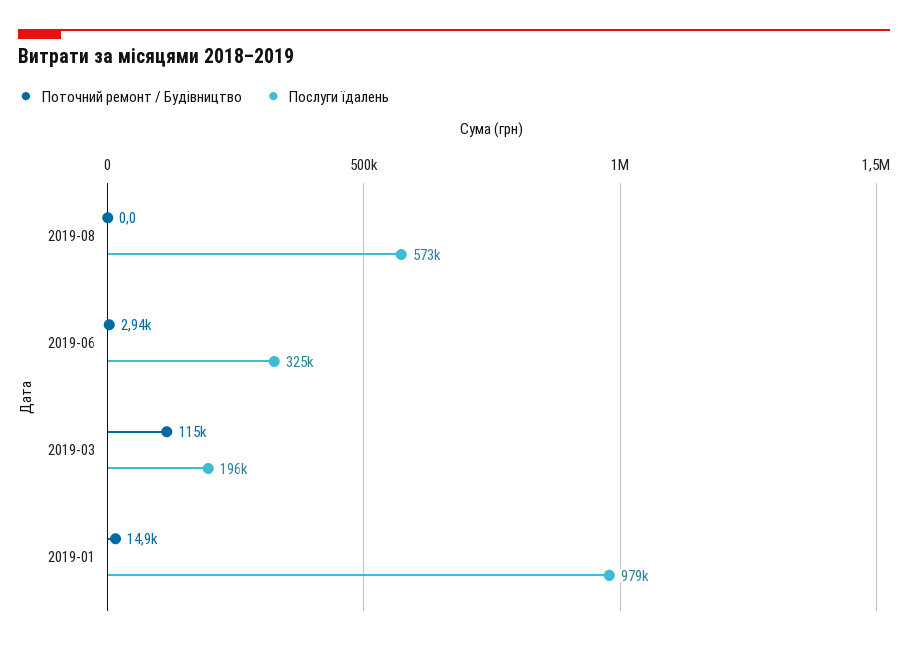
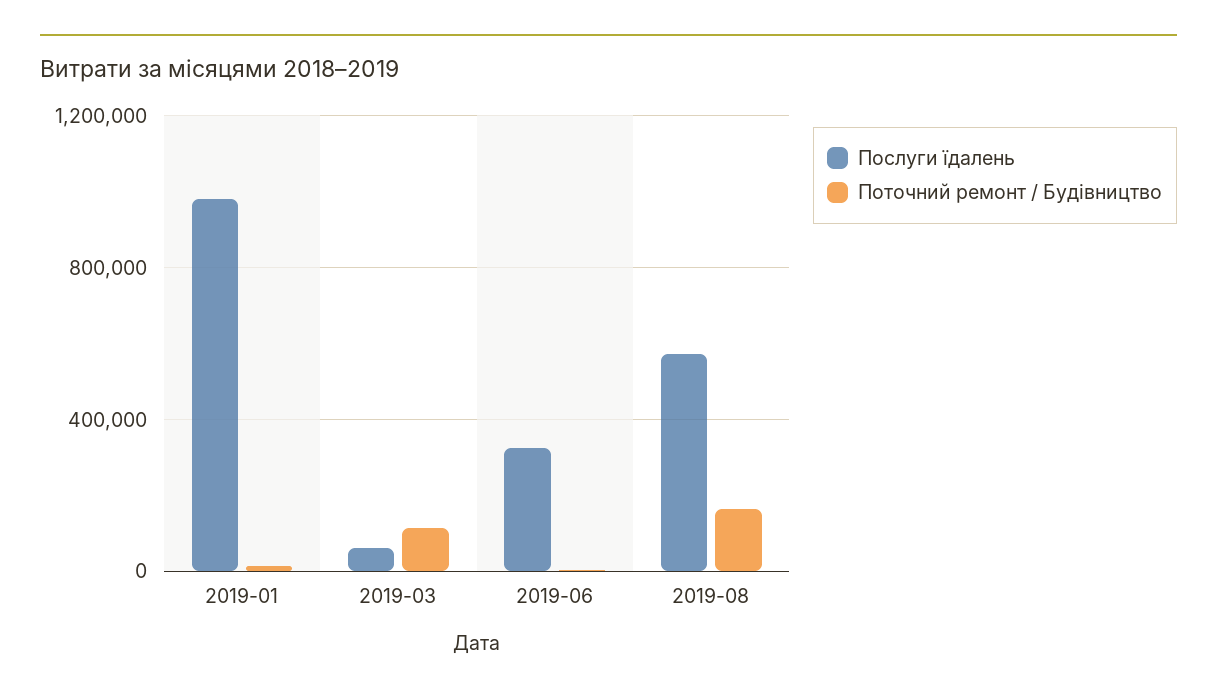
Поточний ремонт / Будівництво, 2019-08: 0 -> 150000
Послуги їдалень, 2019-03: 196000 -> 50000

